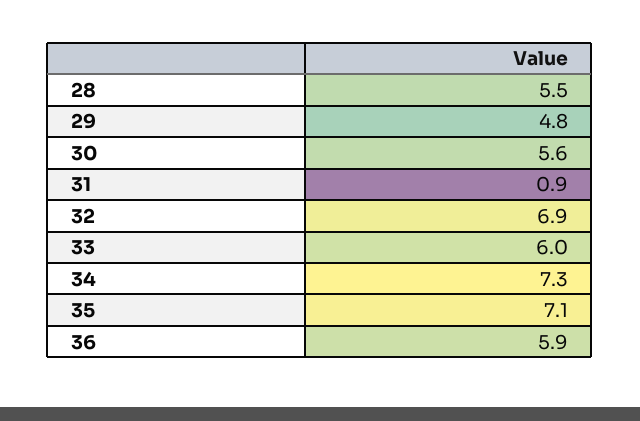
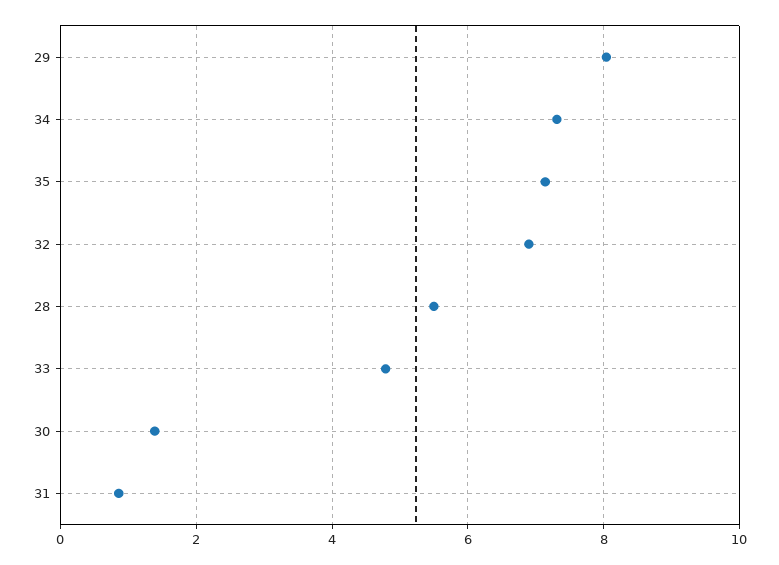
29: 4.8 -> 8
30: 5.6 -> 1.4
33: 6 -> 4.8
36: 5.9 -> none

